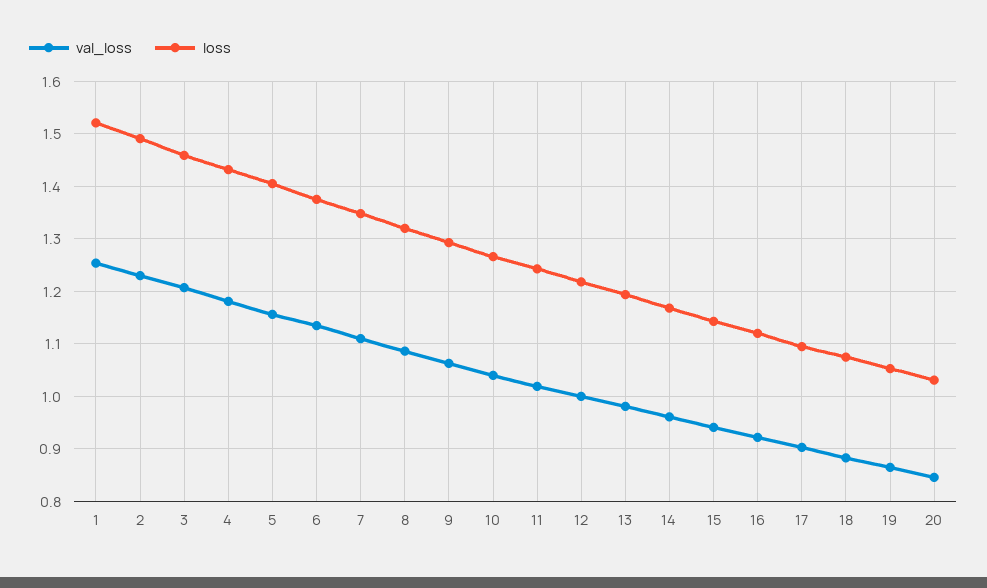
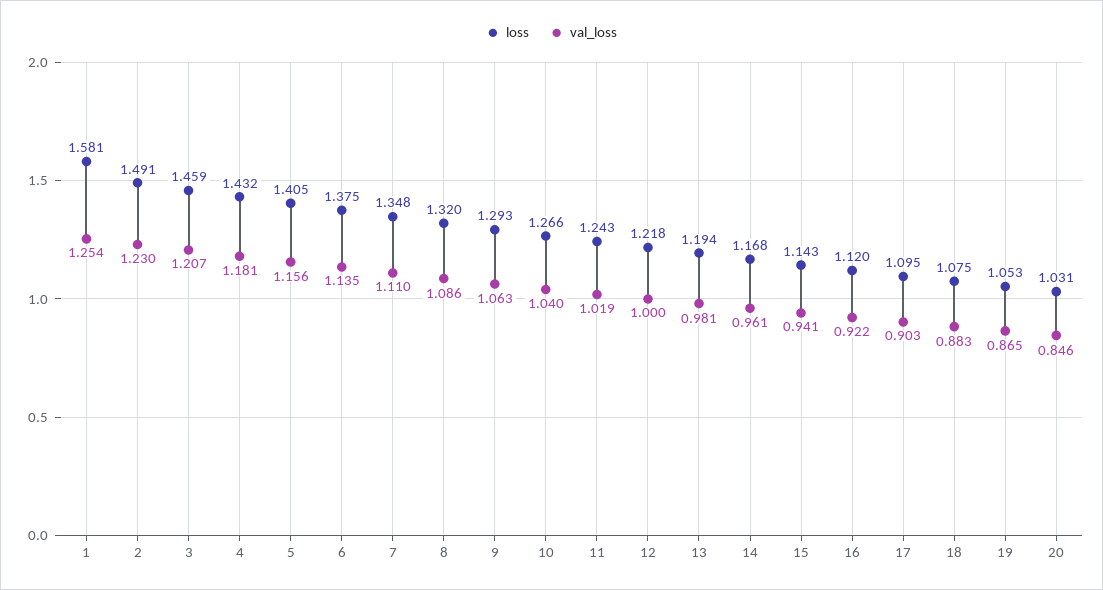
loss, 1: 1.52 -> 1.581

